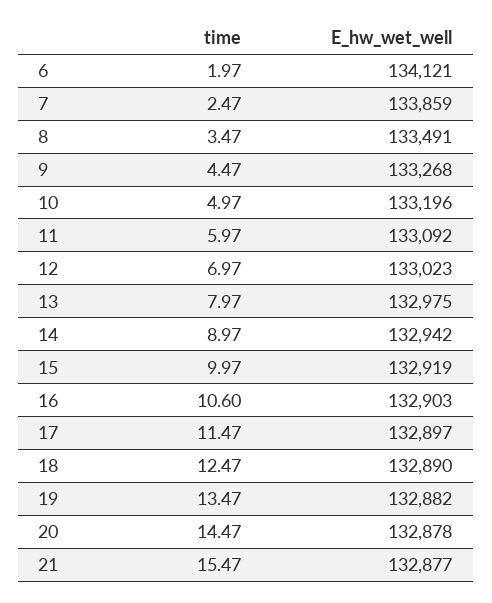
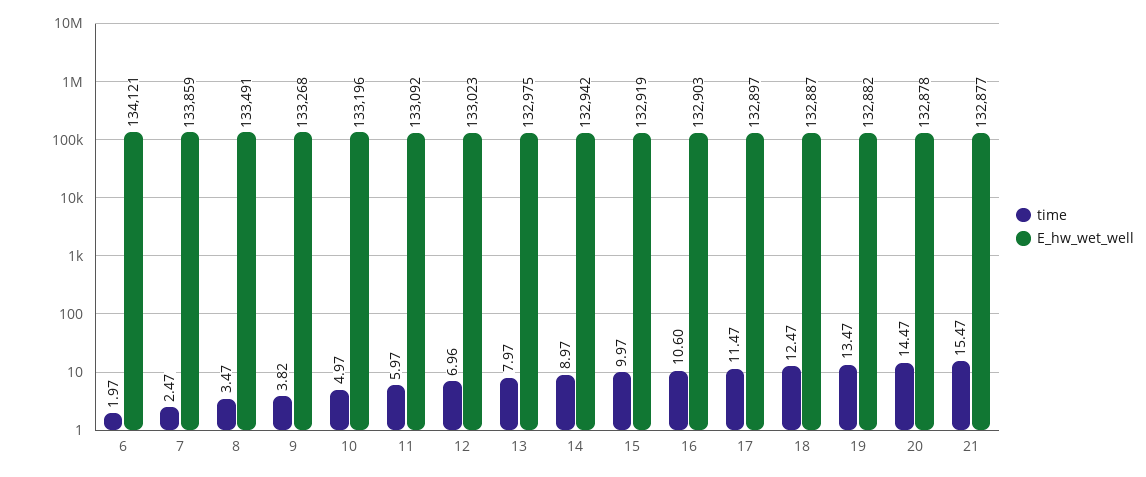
time, 9: 4.47 -> 3.82
time, 12: 6.97 -> 6.96
E_hw_wet_well, 18: 132890 -> 132887

